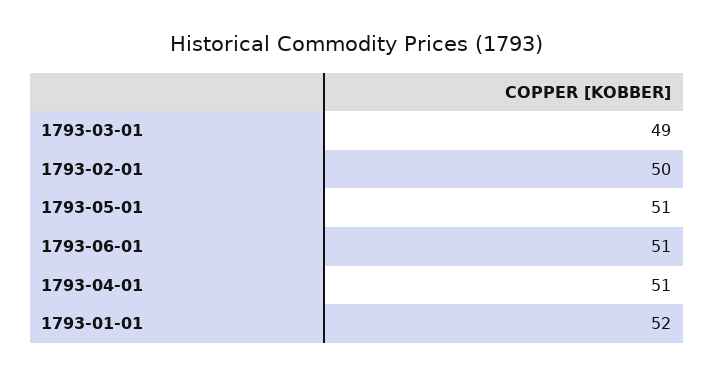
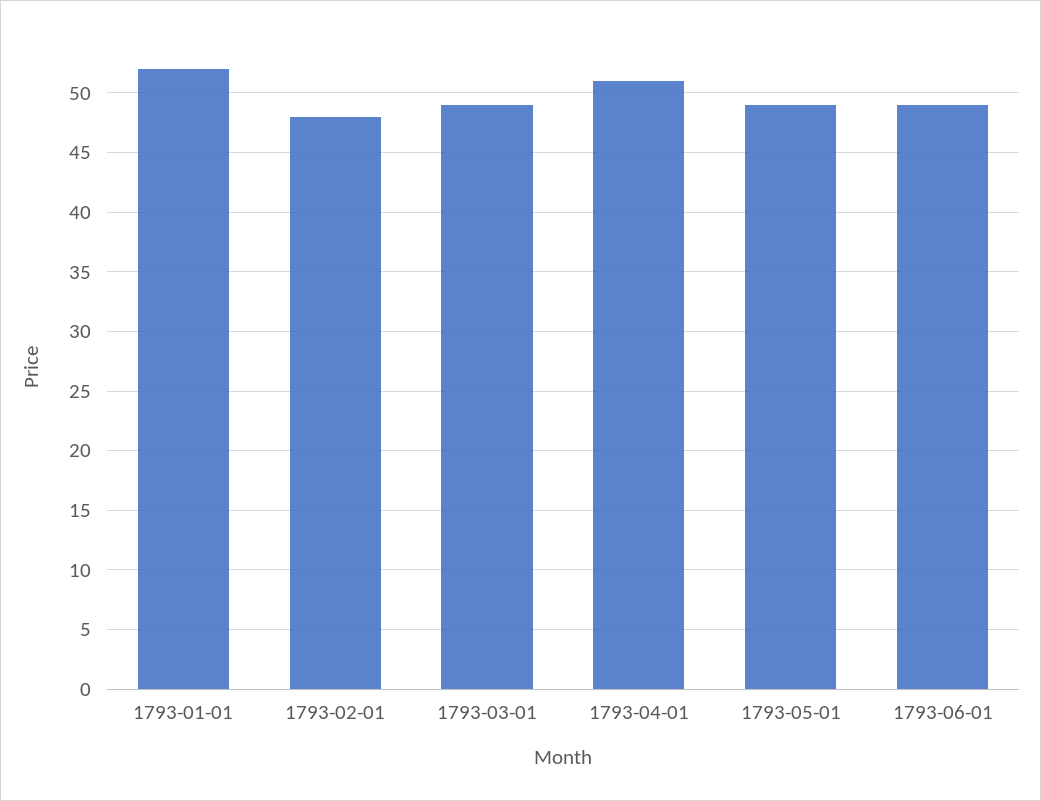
1793-02-01: 50 -> 48
1793-05-01: 51 -> 49
1793-06-01: 51 -> 49

